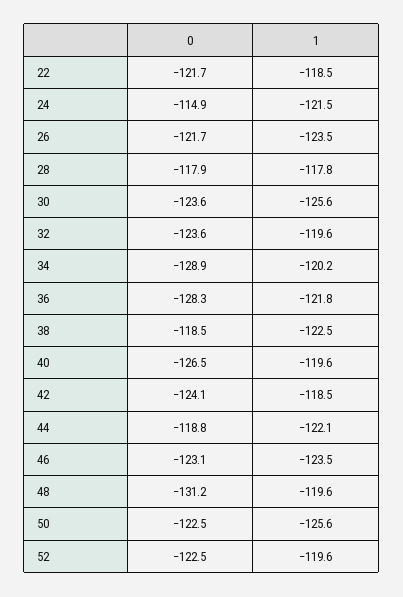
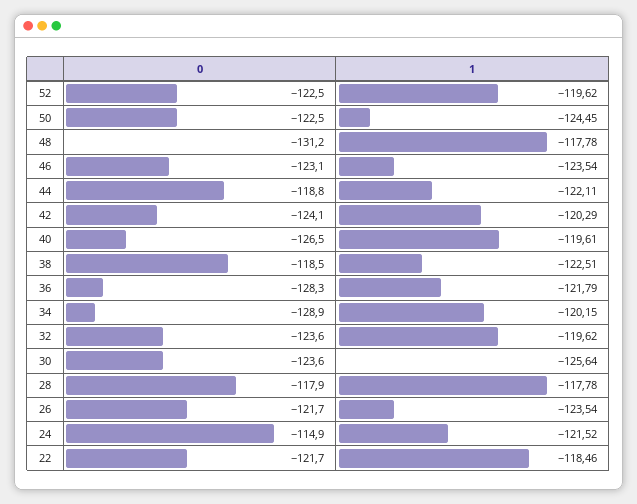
1, 42: -118.5 -> -120.29
1, 48: -119.6 -> -117.78
1, 50: -125.6 -> -124.45

